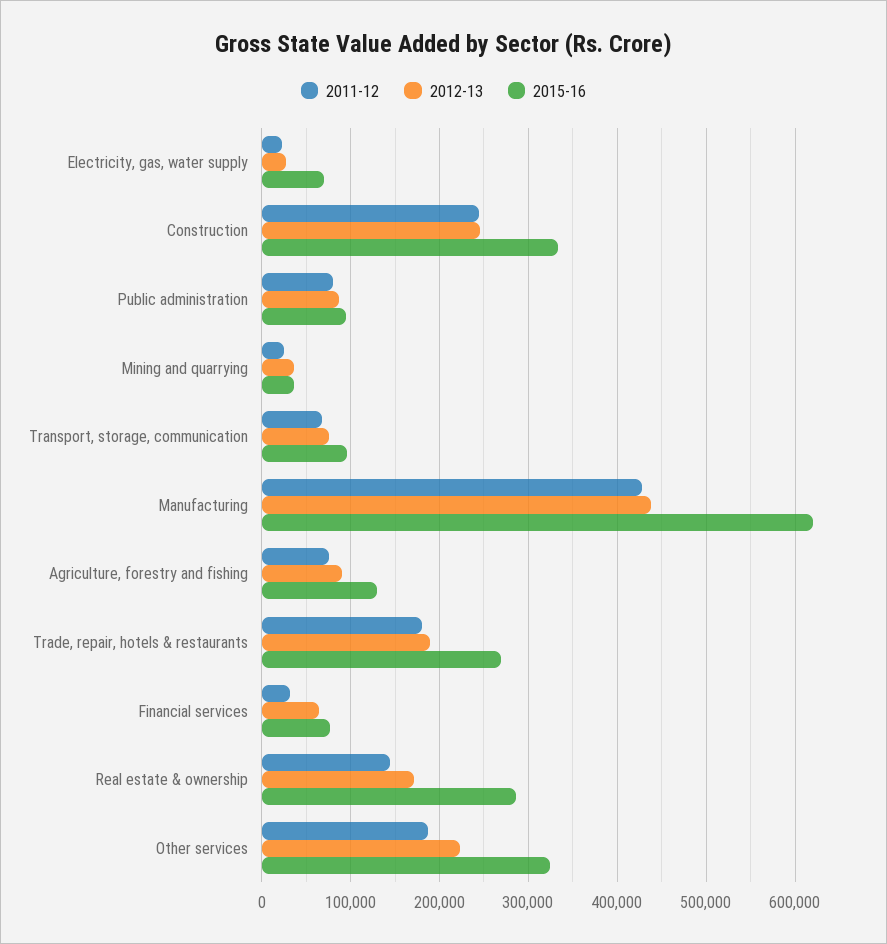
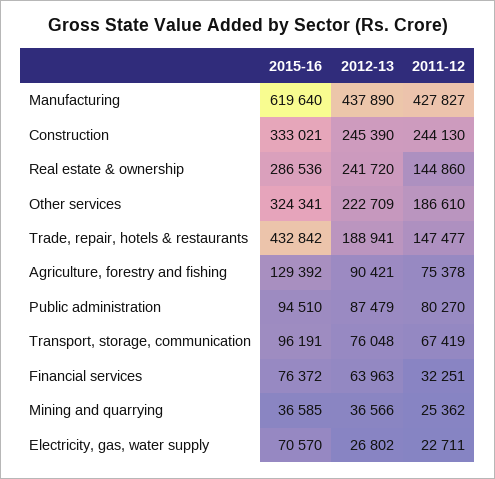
2011-12, Trade, repair, hotels & restaurants: 180000 -> 147477
2015-16, Trade, repair, hotels & restaurants: 270000 -> 432842
2012-13, Real estate & ownership: 170000 -> 241720

